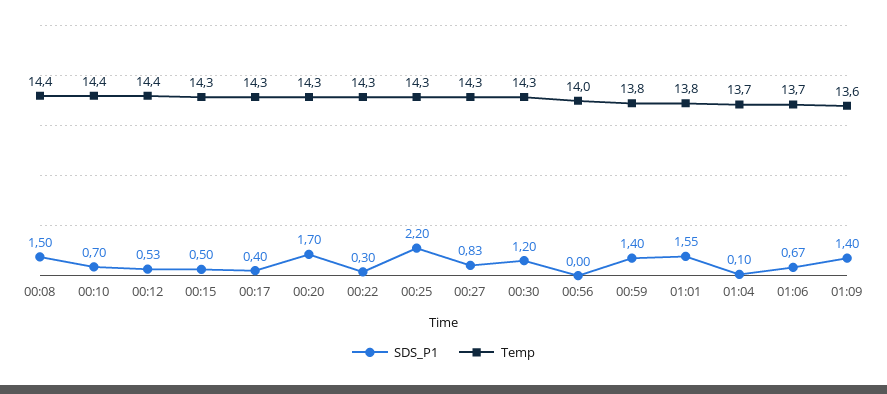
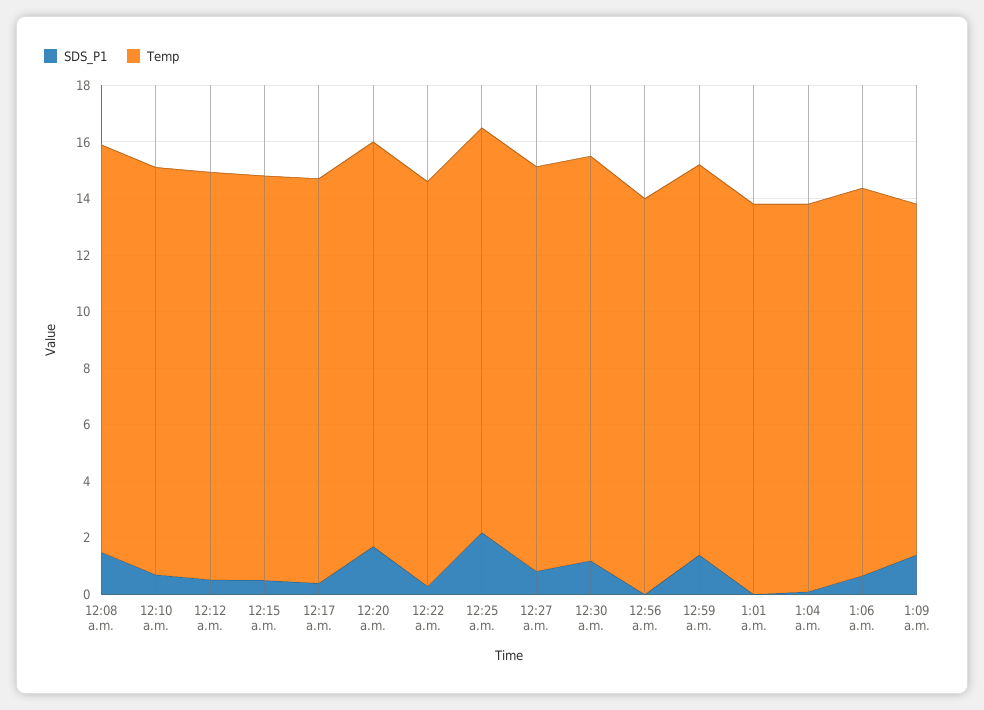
SDS_P1, 01:01: 1.55 -> 0
Temp, 01:09: 13.6 -> 12.5

